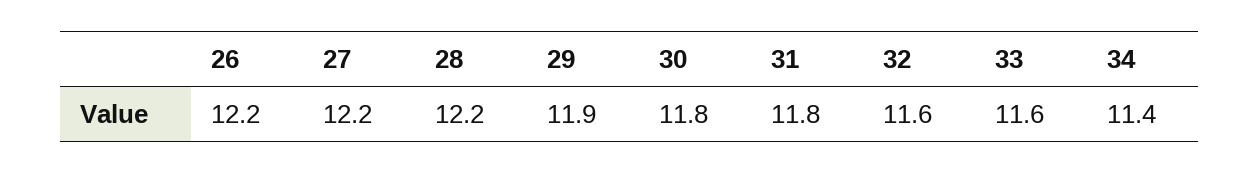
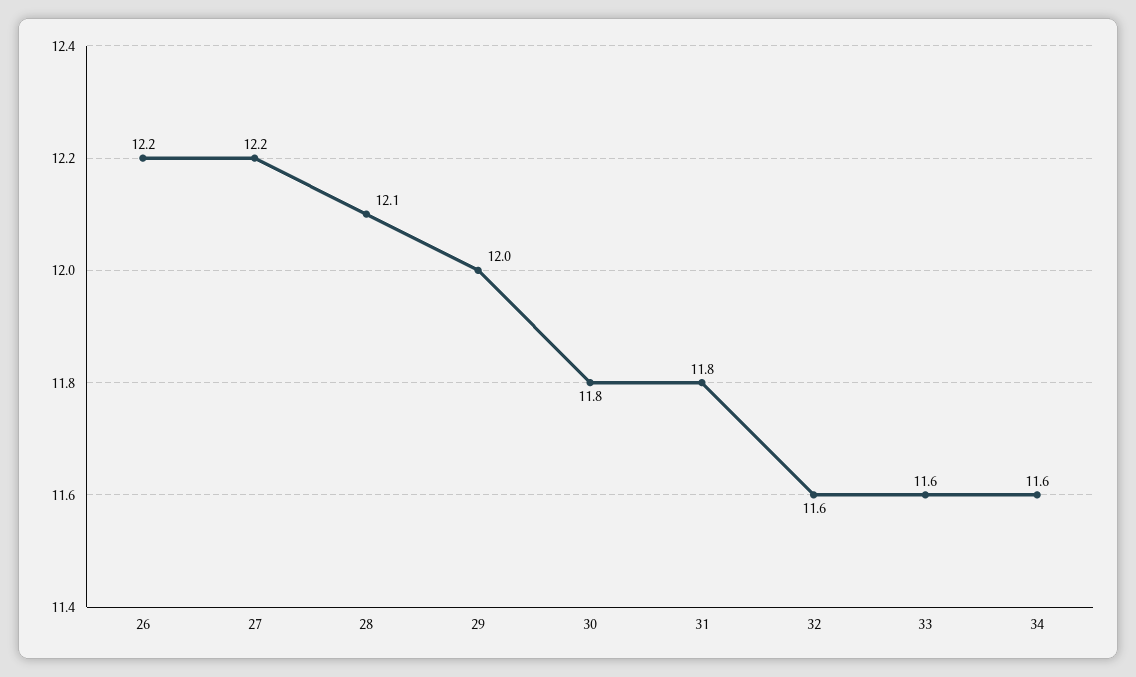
28: 12.2 -> 12.1
29: 11.9 -> 12
34: 11.4 -> 11.6

